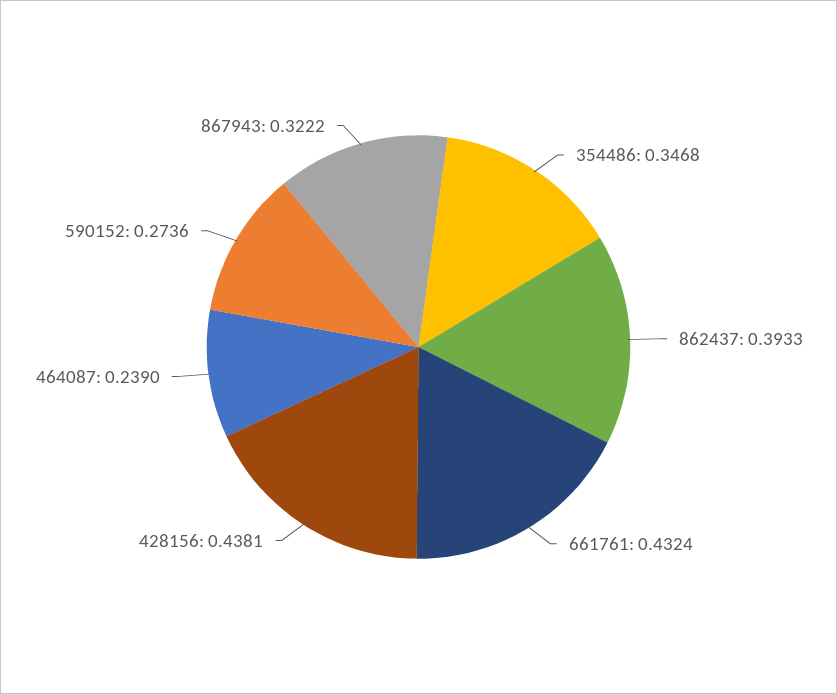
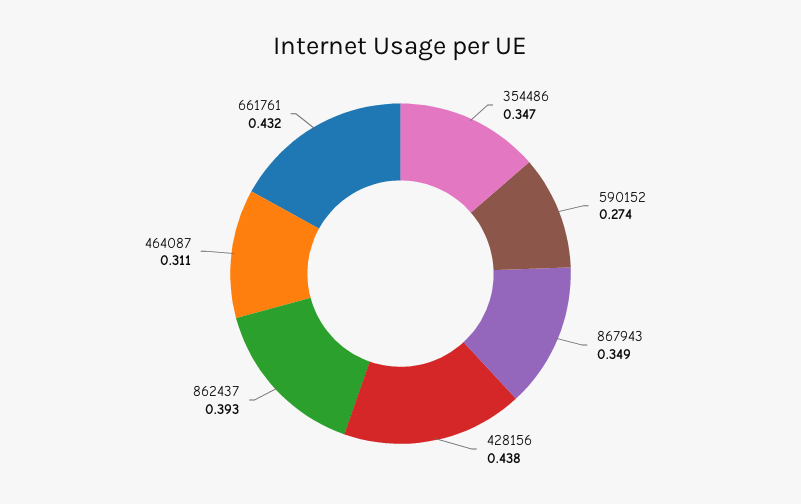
464087: 0.239 -> 0.311
867943: 0.3222 -> 0.349

